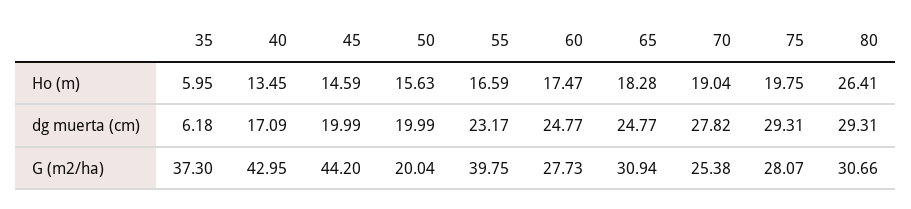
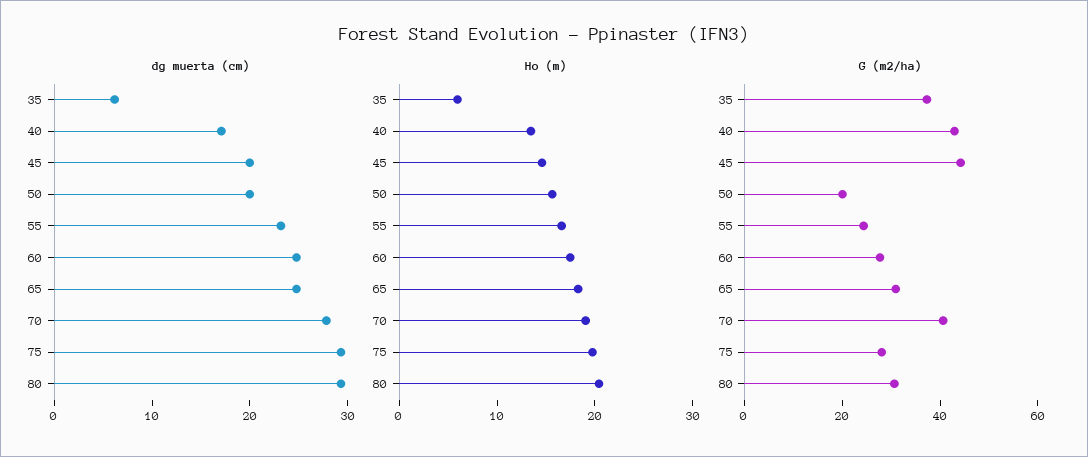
Ho (m), 80: 26.41 -> 20
G (m2/ha), 55: 39.75 -> 25
G (m2/ha), 70: 25.38 -> 40

